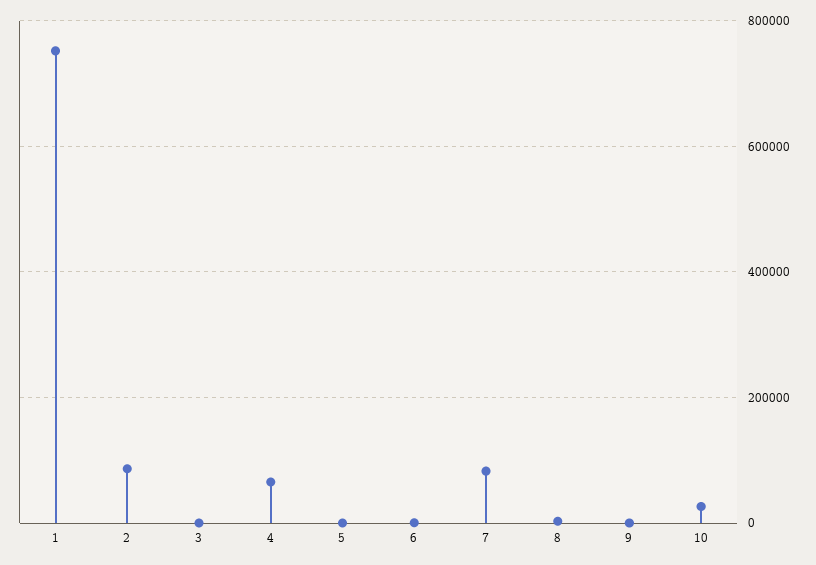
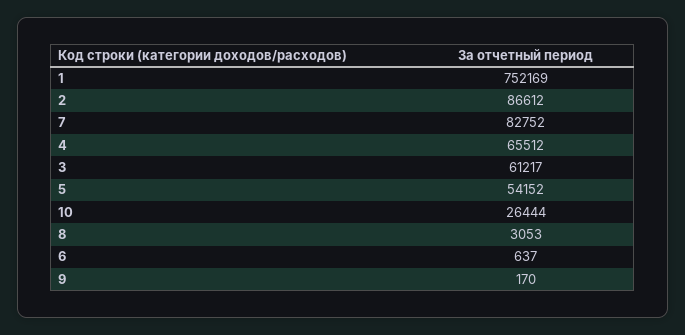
3: 0 -> 61217
5: 0 -> 54152

